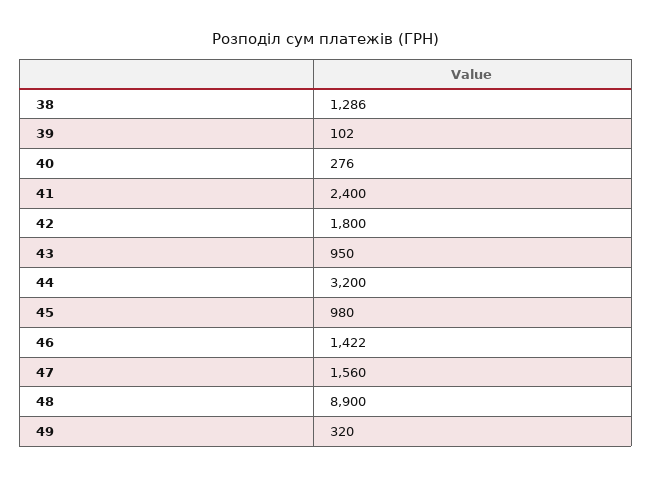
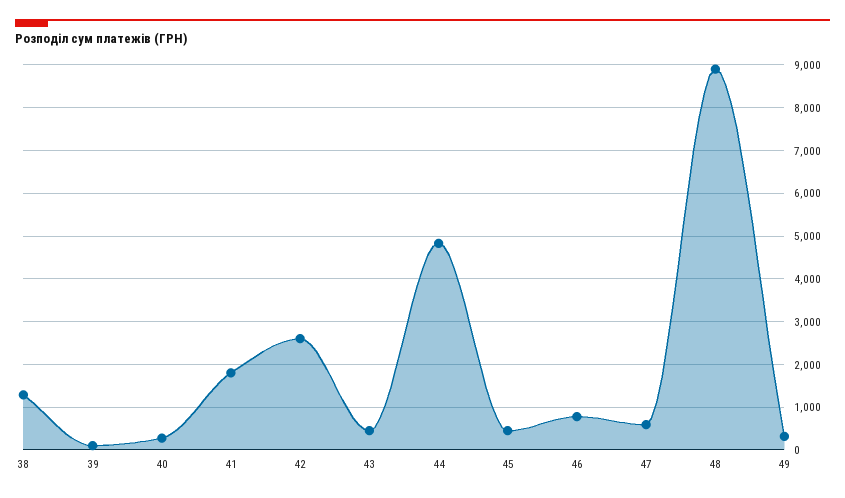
41: 2400 -> 1800
42: 1800 -> 2600
43: 950 -> 400
44: 3200 -> 4800
45: 980 -> 400
46: 1422 -> 800
47: 1560 -> 600

